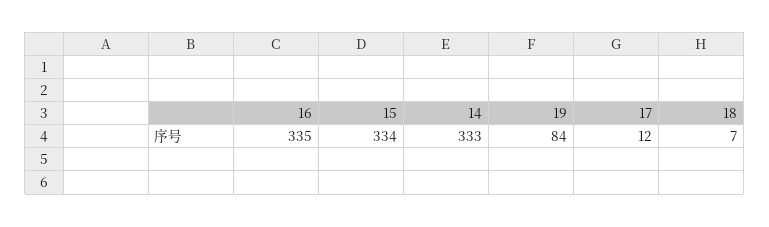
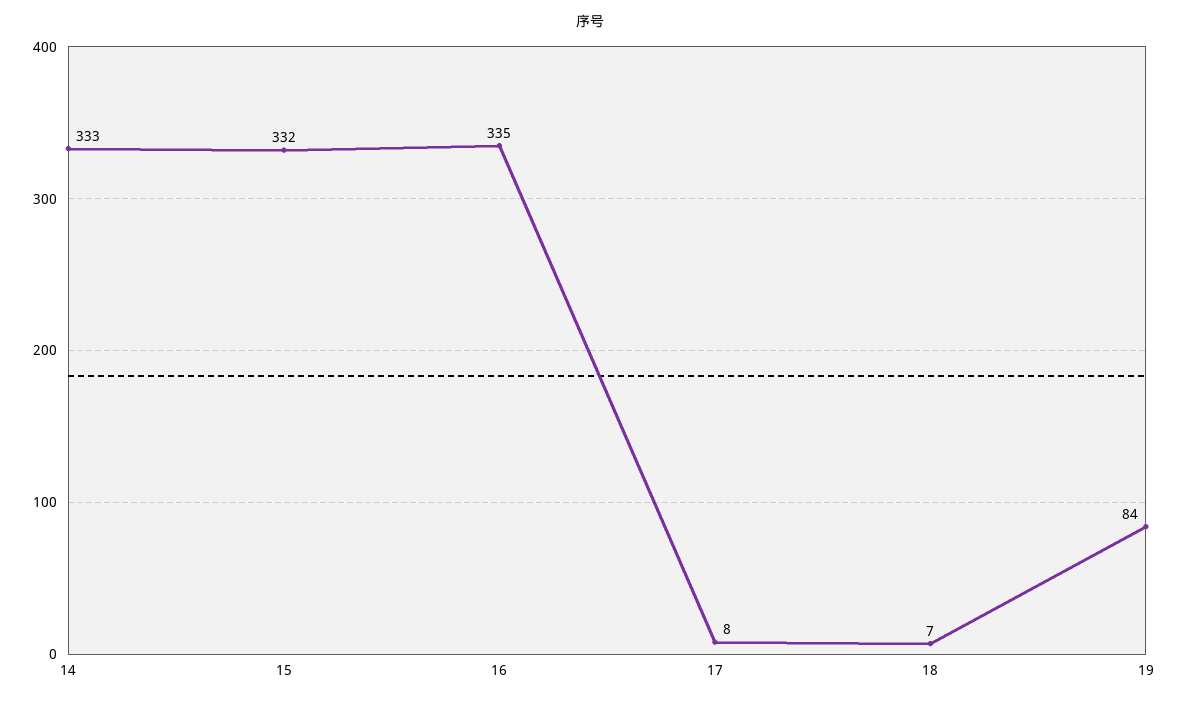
15: 334 -> 332
17: 12 -> 8

